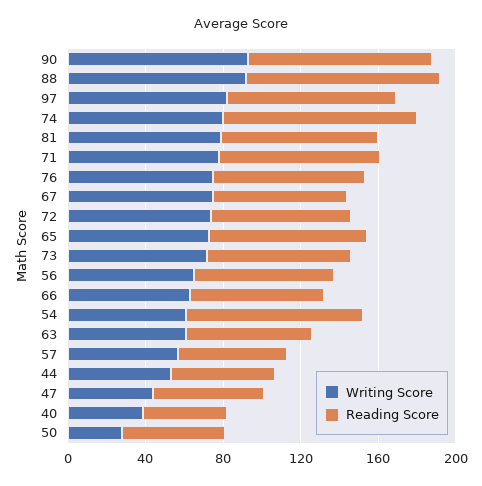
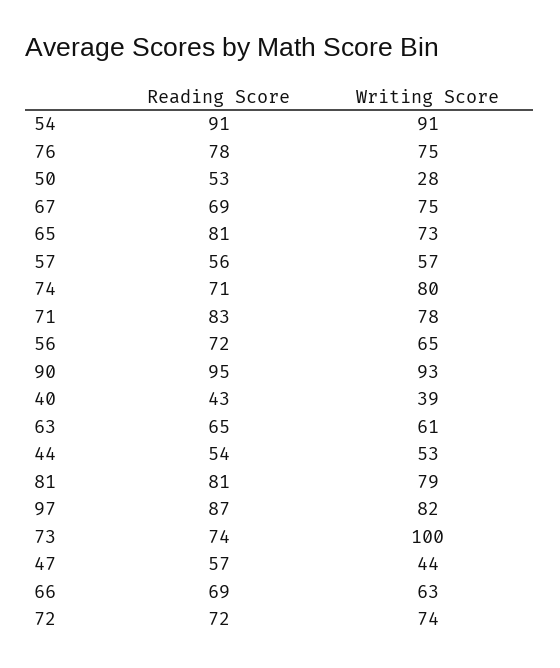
Writing Score, 88: 90 -> none
Reading Score, 88: 100 -> none
Reading Score, 74: 100 -> 71
Writing Score, 73: 70 -> 100
Writing Score, 54: 60 -> 91

